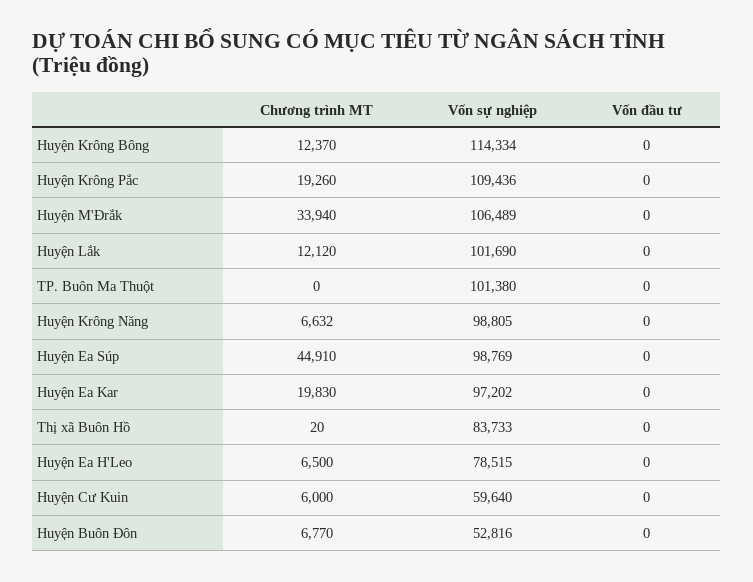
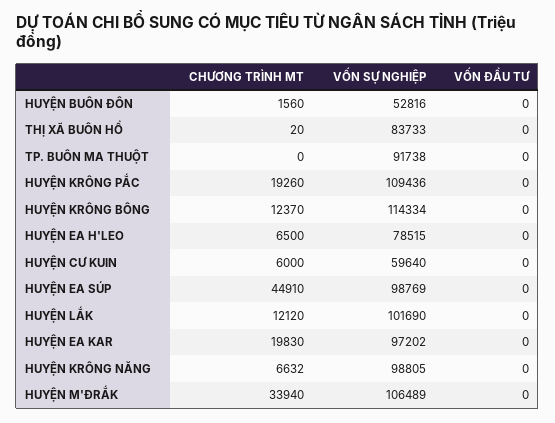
Vốn sự nghiệp, TP. Buôn Ma Thuột: 101380 -> 91738
Chương trình MT, Huyện Buôn Đôn: 6770 -> 1560

